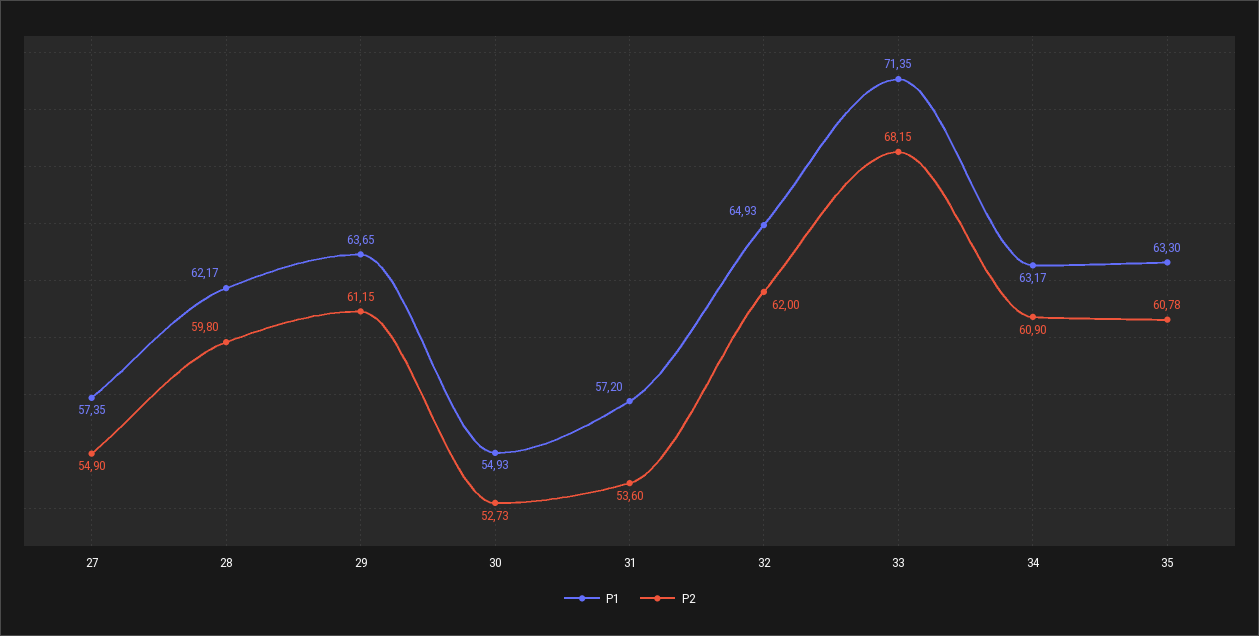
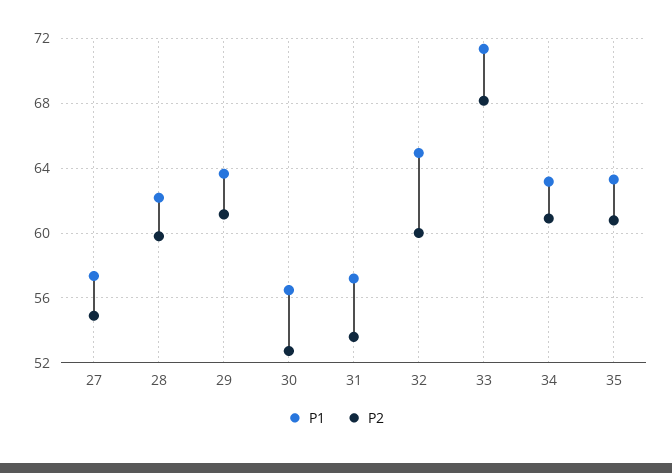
P1, 30: 54.93 -> 56.5
P2, 32: 62 -> 60

